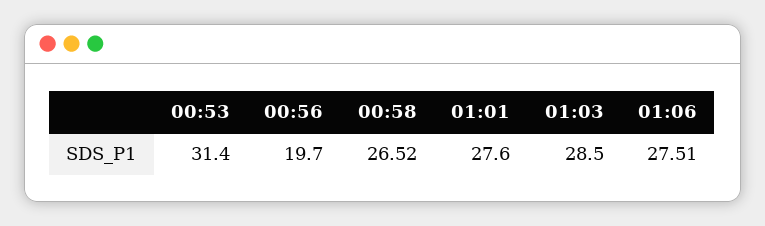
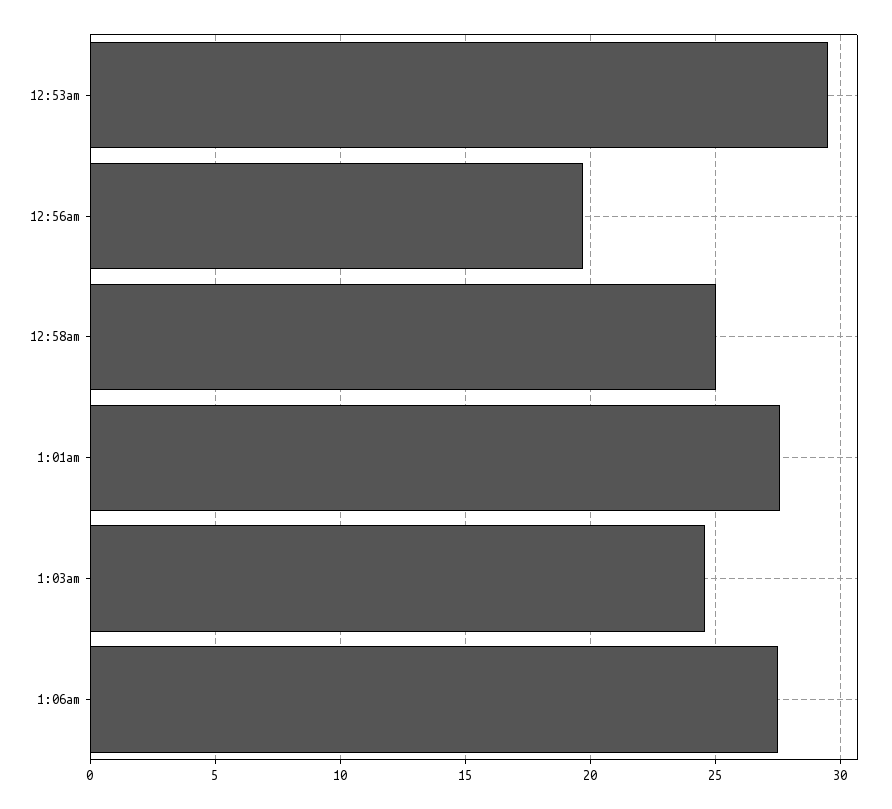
00:53: 31.4 -> 29.5
00:58: 26.52 -> 25
01:03: 28.5 -> 24.5

